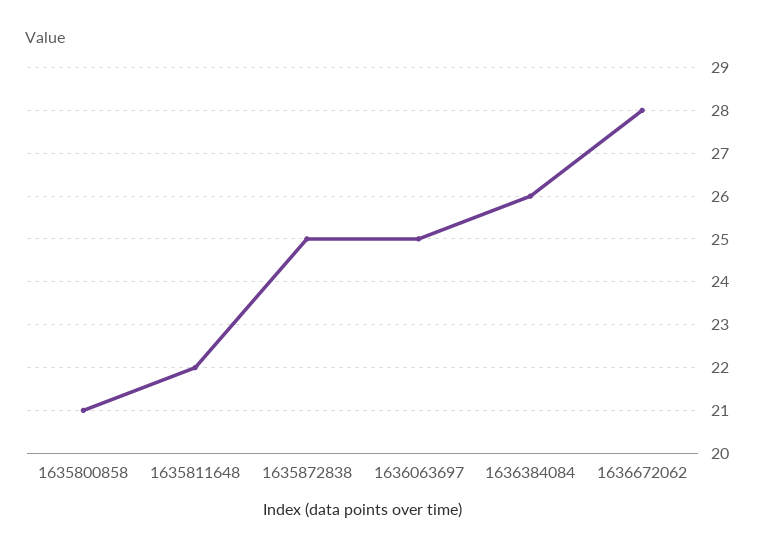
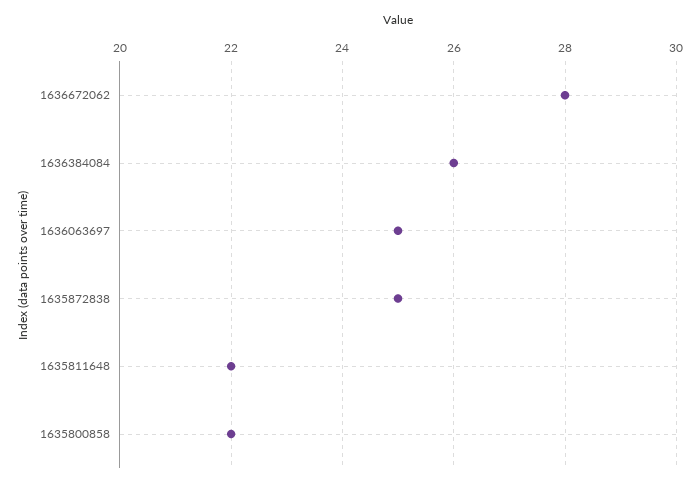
1635800858: 21 -> 22

